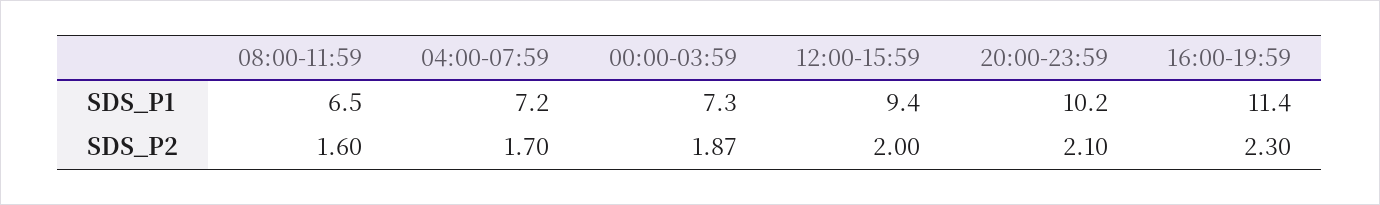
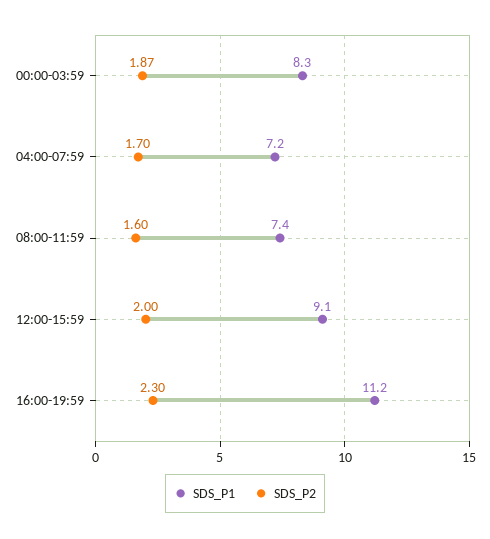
SDS_P1, 08:00-11:59: 6.5 -> 7.4
SDS_P1, 00:00-03:59: 7.3 -> 8.3
SDS_P1, 12:00-15:59: 9.4 -> 9.1
SDS_P1, 20:00-23:59: 10.2 -> none
SDS_P1, 16:00-19:59: 11.4 -> 11.2
SDS_P2, 20:00-23:59: 2.1 -> none

